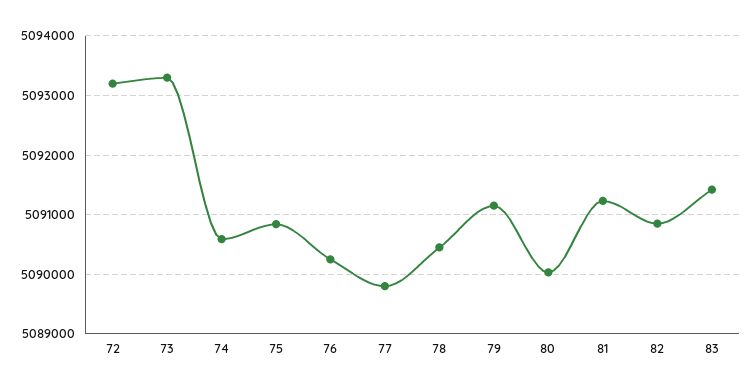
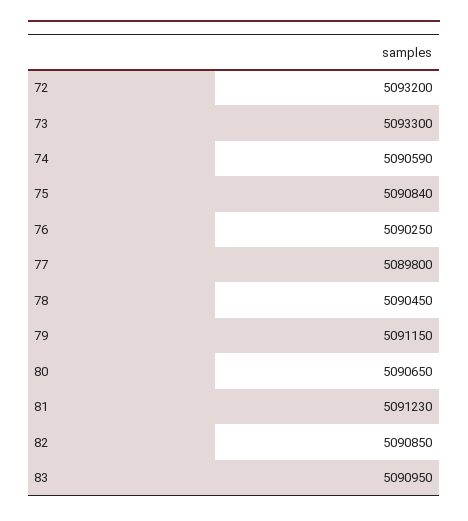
80: 5090000 -> 5090650
83: 5091400 -> 5090950

